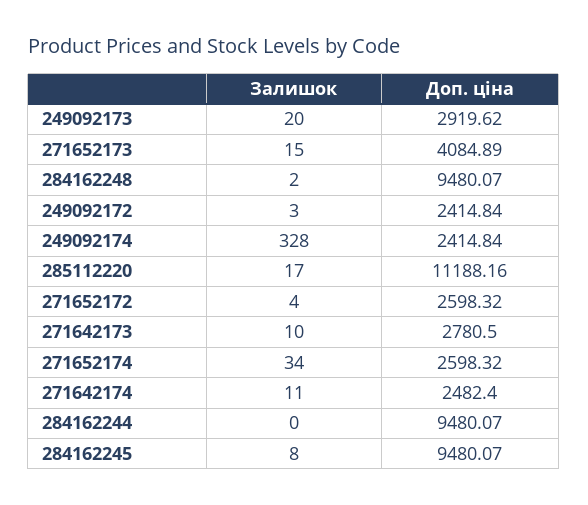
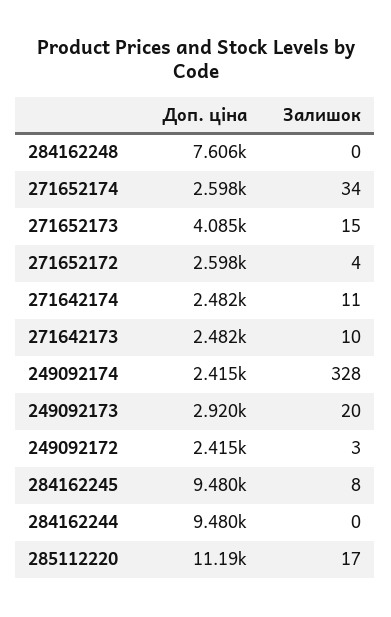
Залишок, 284162248: 2 -> 0
Доп. ціна, 284162248: 9480.07 -> 7606
Доп. ціна, 271642173: 2780.5 -> 2482

